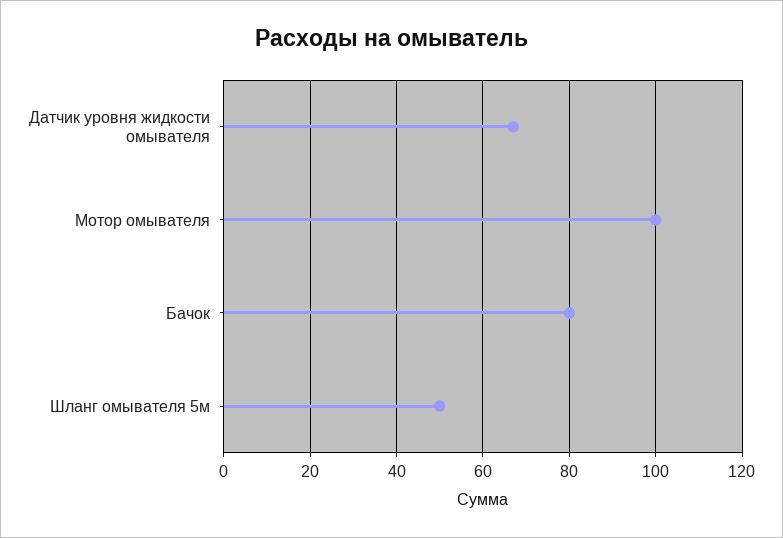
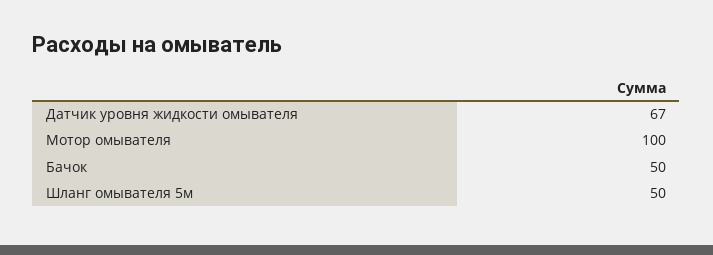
Бачок: 80 -> 50

